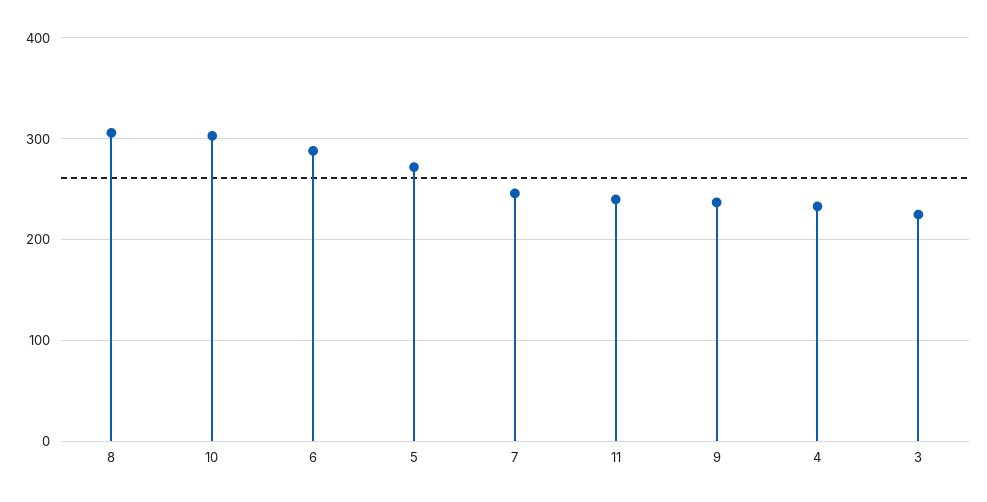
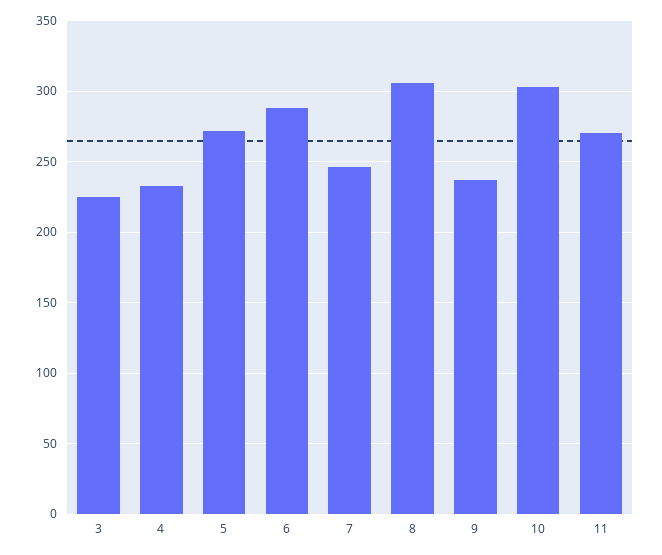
11: 240 -> 270

